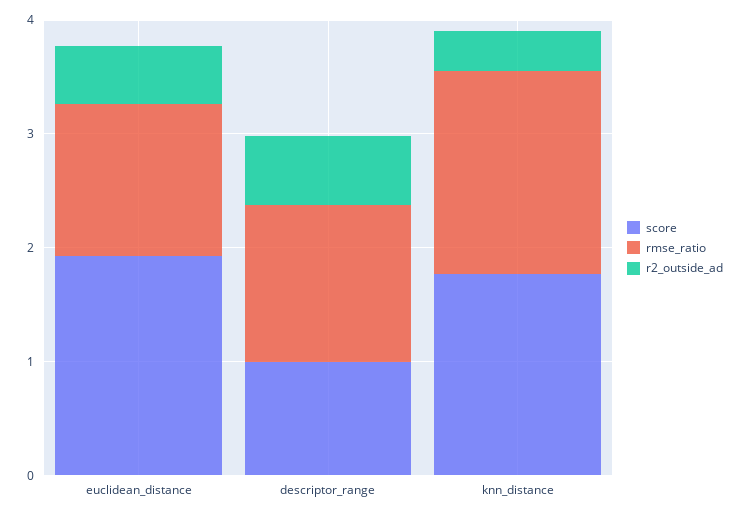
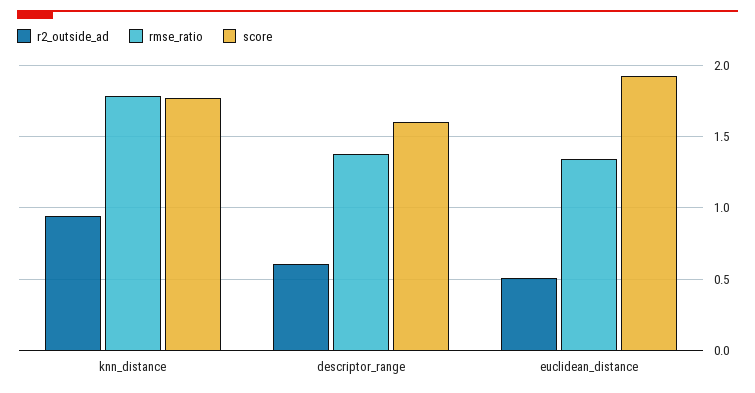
score, descriptor_range: 1 -> 1.6
r2_outside_ad, knn_distance: 0.4 -> 0.95

